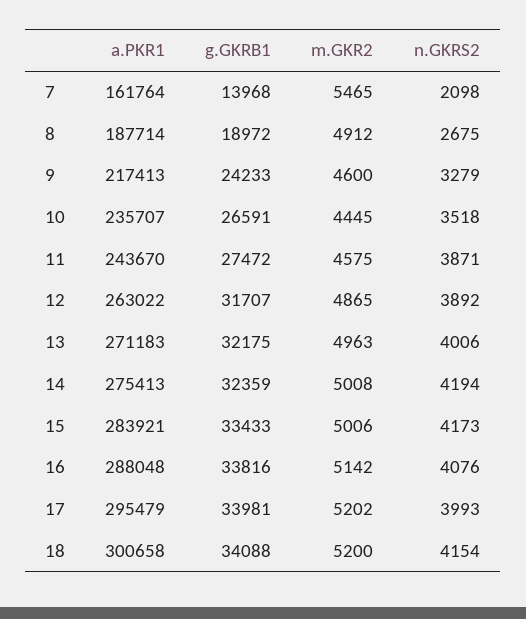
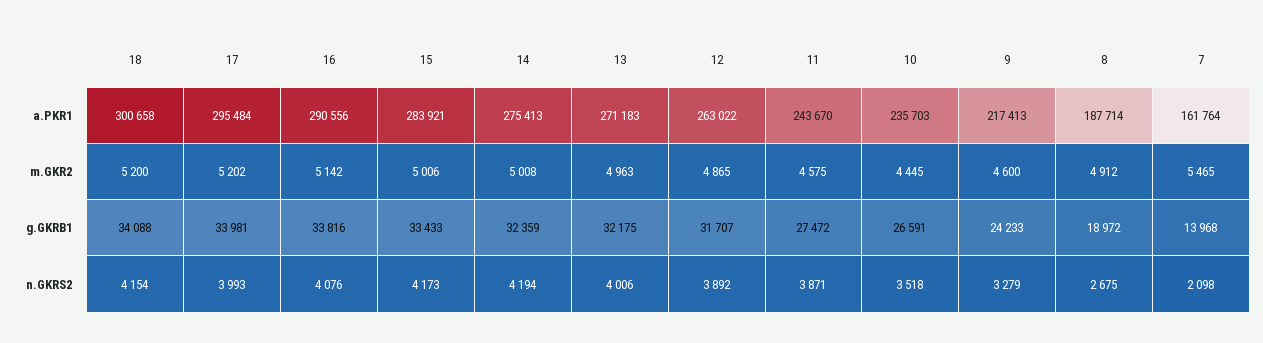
a.PKR1, 10: 235707 -> 235703
a.PKR1, 16: 288048 -> 290556
a.PKR1, 17: 295479 -> 295484

